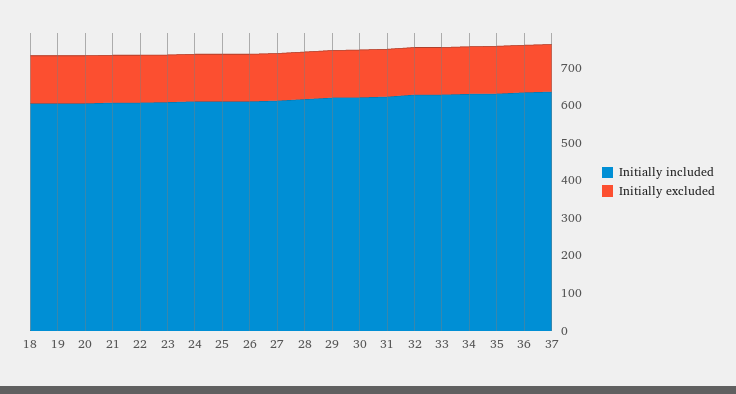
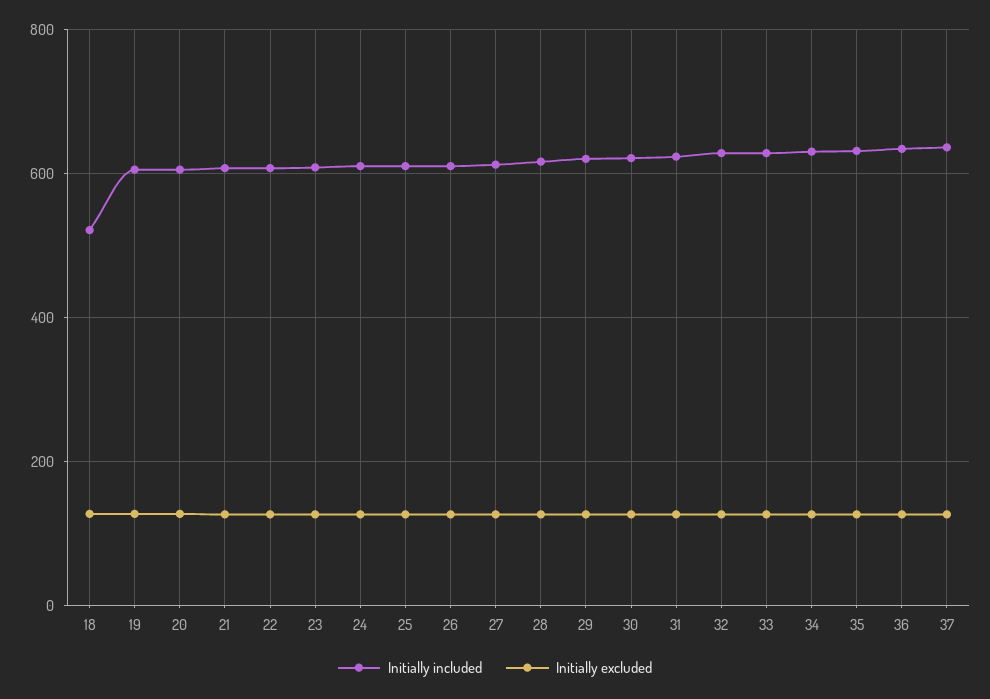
Initially included, 18: 600 -> 520

